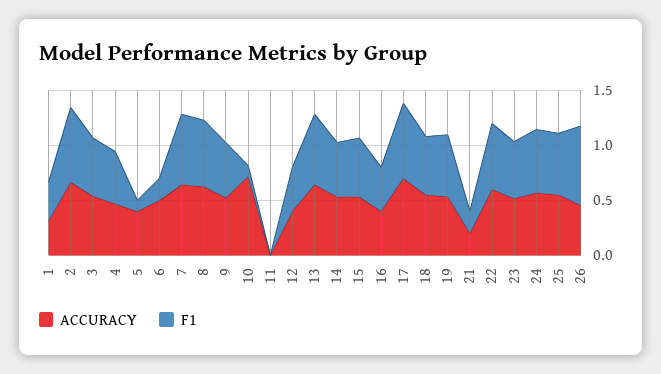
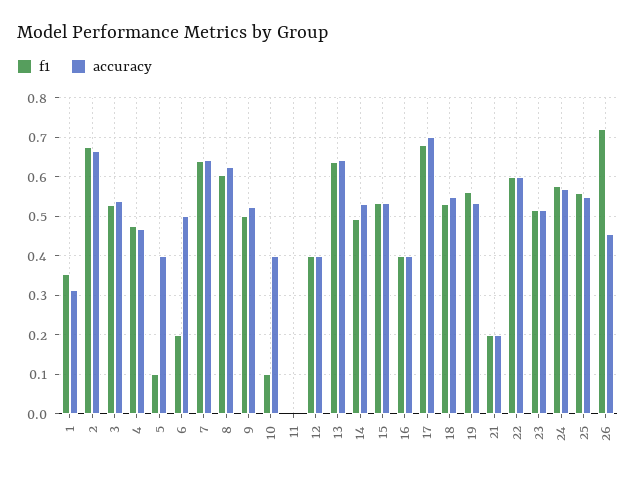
ACCURACY, 10: 0.7 -> 0.4

